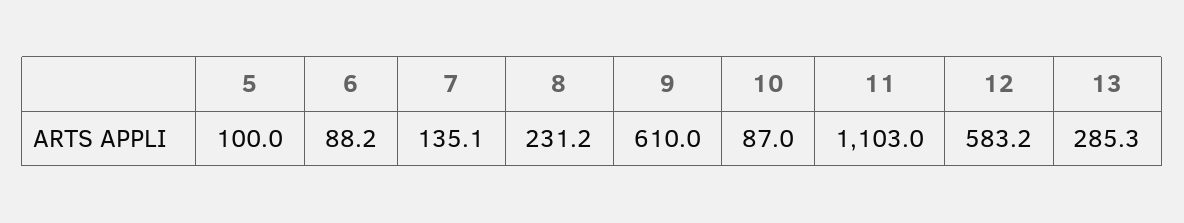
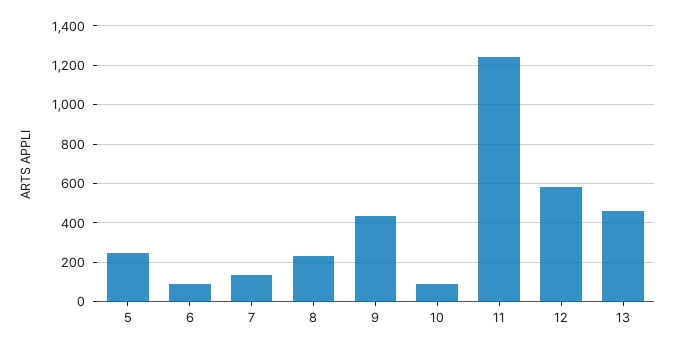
5: 100 -> 250
9: 610 -> 450
11: 1103 -> 1250
13: 285.3 -> 450

